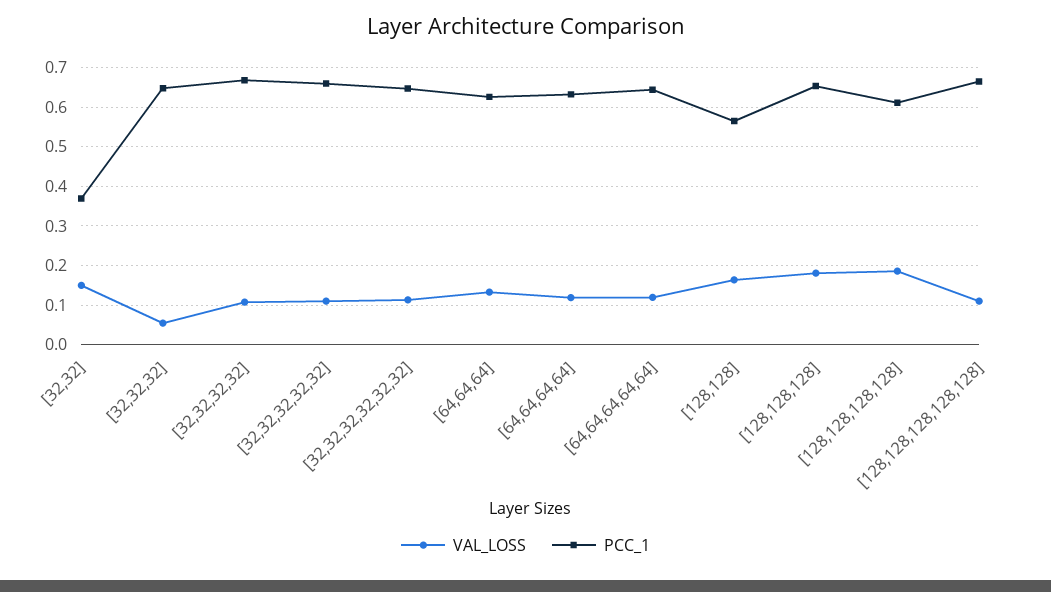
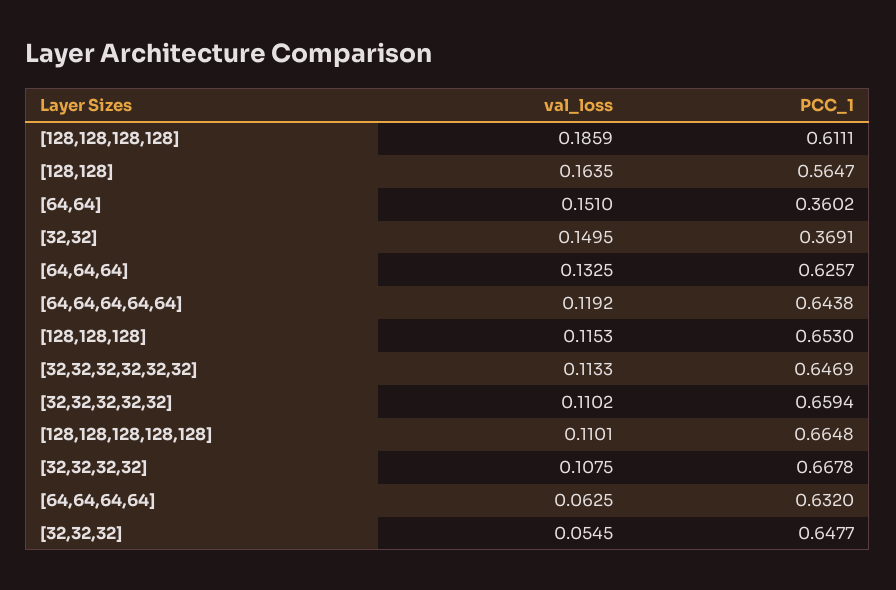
VAL_LOSS, [64,64,64,64]: 0.12 -> 0.0625
VAL_LOSS, [128,128,128]: 0.18 -> 0.1153
VAL_LOSS, [64,64]: none -> 0.151
PCC_1, [64,64]: none -> 0.3602

